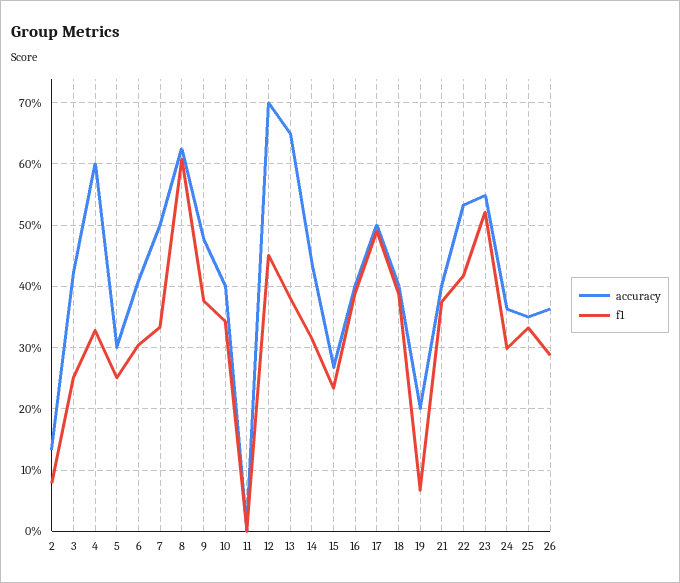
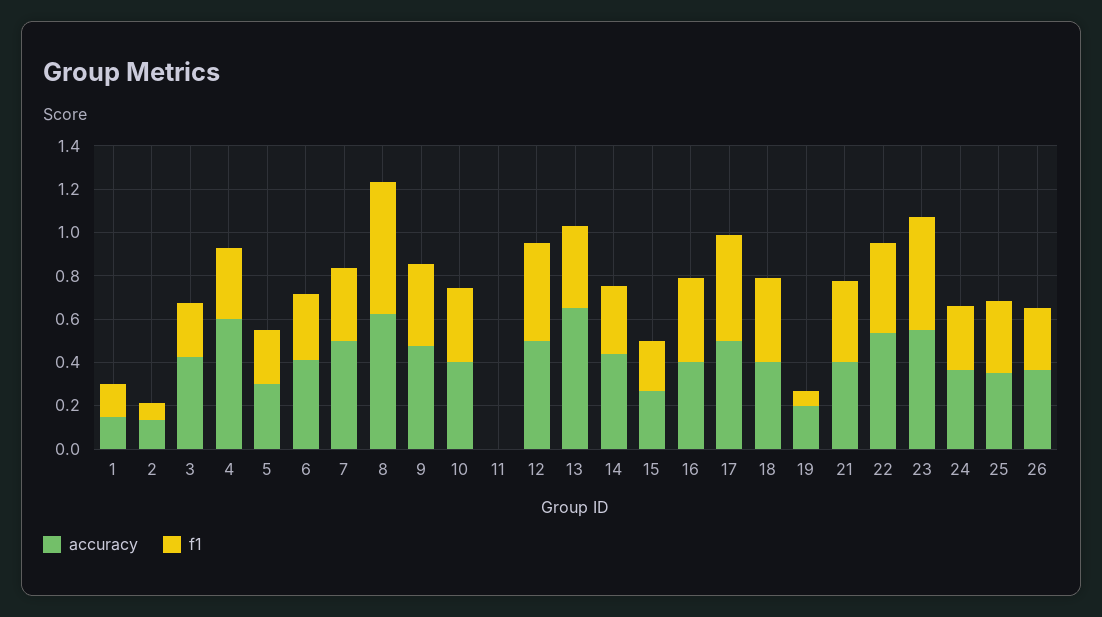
accuracy, 12: 0.7 -> 0.5
accuracy, 1: none -> 0.15
f1, 1: none -> 0.15

